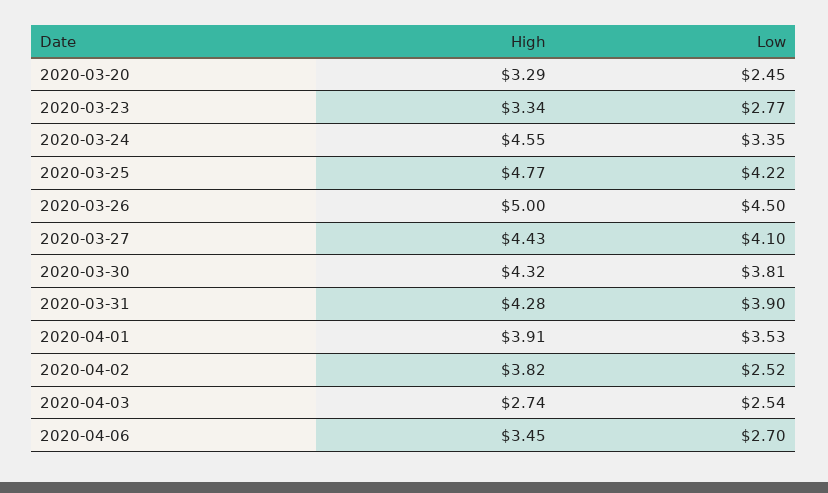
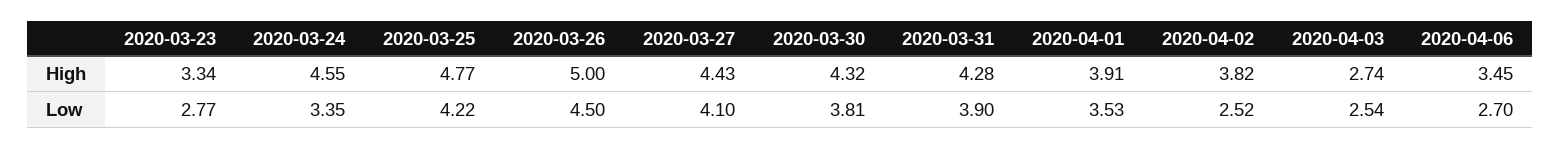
High, 2020-03-20: 3.29 -> none
Low, 2020-03-20: 2.45 -> none

